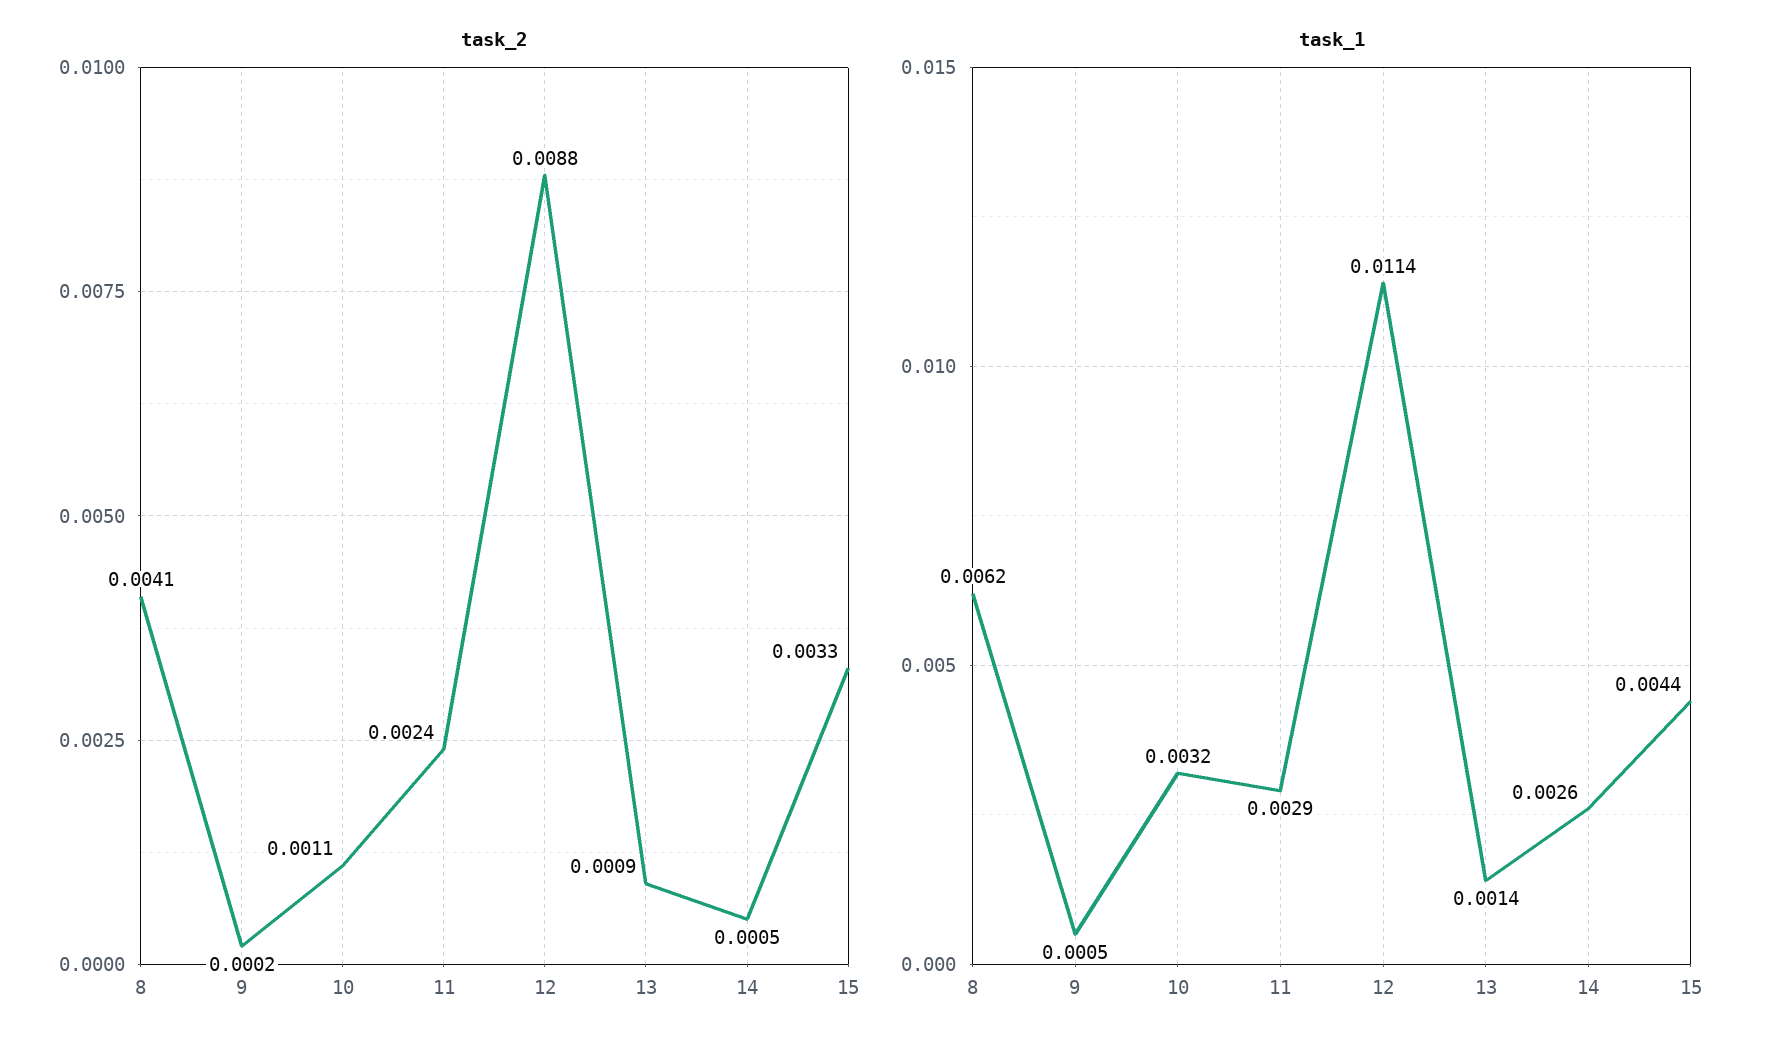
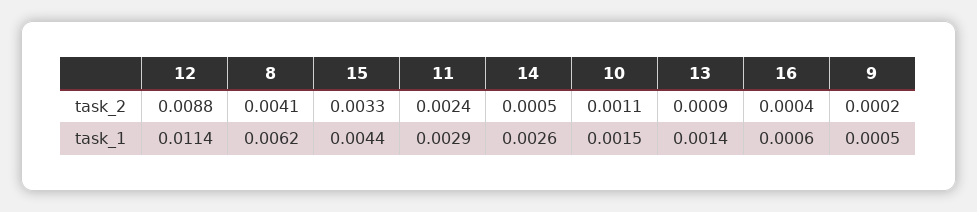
task_1, 10: 0.0032 -> 0.0015
task_2, 16: none -> 0.0004
task_1, 16: none -> 0.0006

